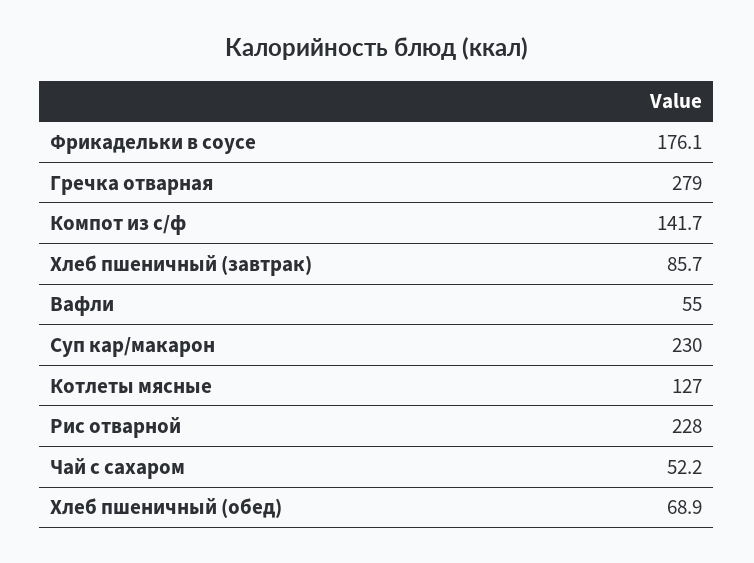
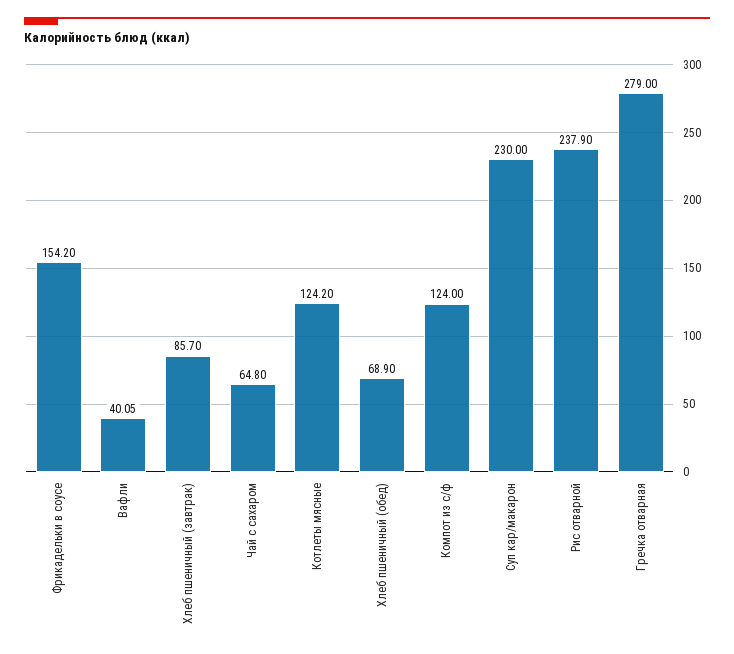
Фрикадельки в соусе: 176.1 -> 154.2
Компот из с/ф: 141.7 -> 124
Вафли: 55 -> 40.05
Котлеты мясные: 127 -> 124.2
Рис отварной: 228 -> 237.9
Чай с сахаром: 52.2 -> 64.8

